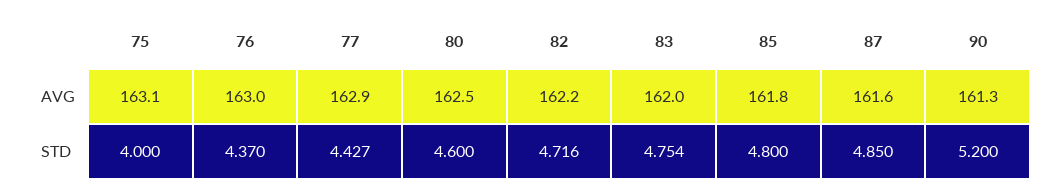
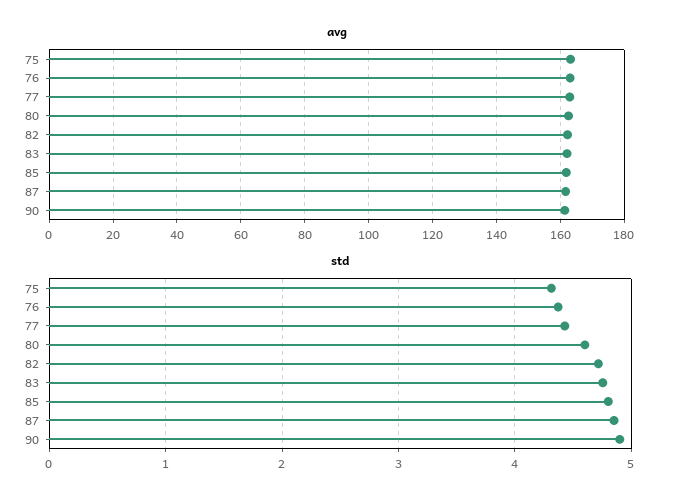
STD, 75: 4 -> 4.3
STD, 90: 5.2 -> 4.9

